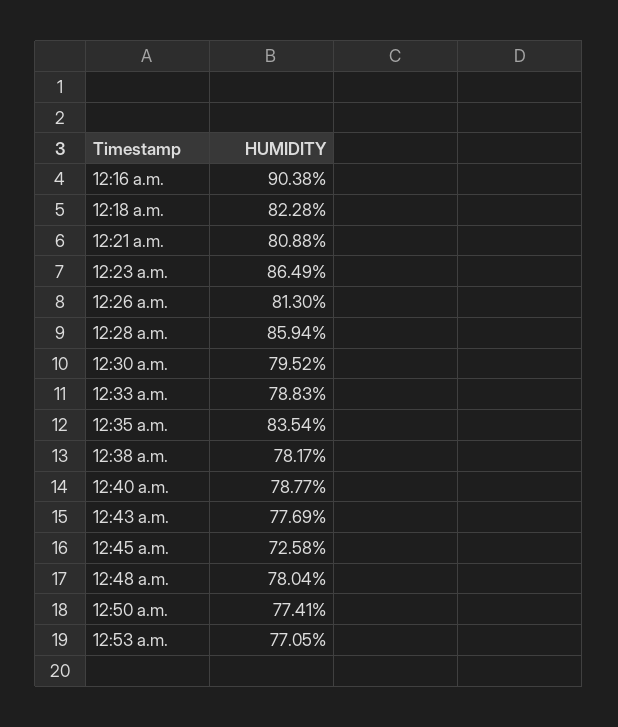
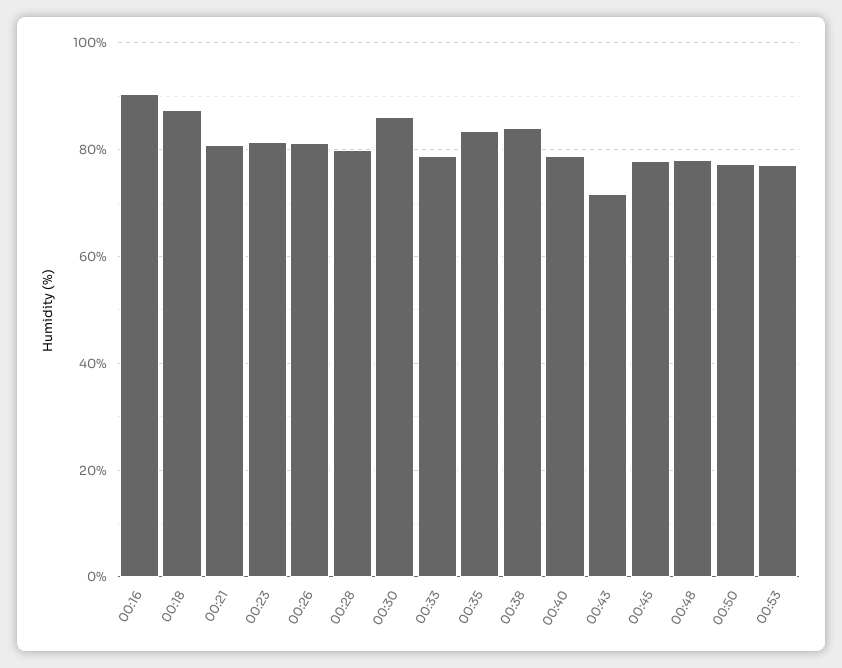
12:18 a.m.: 82.28 -> 88
12:23 a.m.: 86.49 -> 82
12:28 a.m.: 85.94 -> 80
12:30 a.m.: 79.52 -> 86
12:38 a.m.: 78.17 -> 84
12:43 a.m.: 77.69 -> 72
12:45 a.m.: 72.58 -> 78

